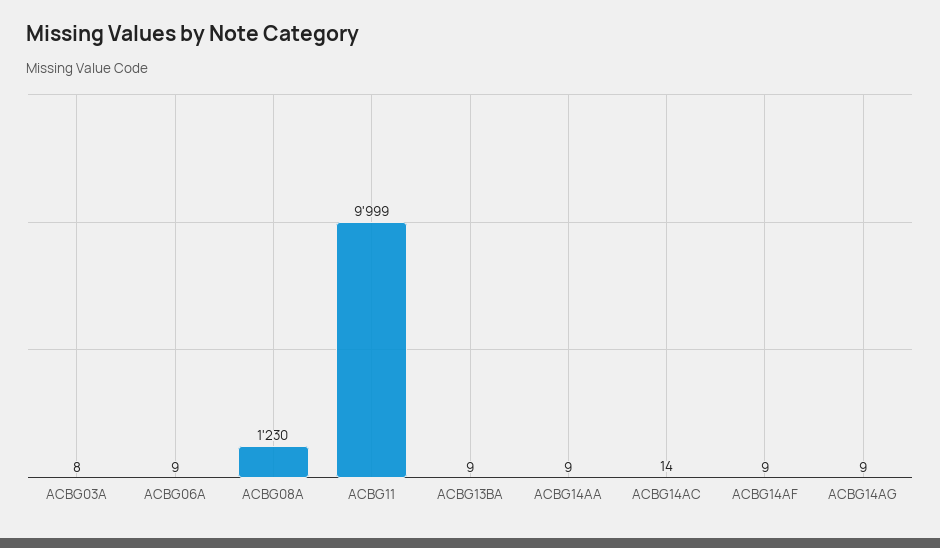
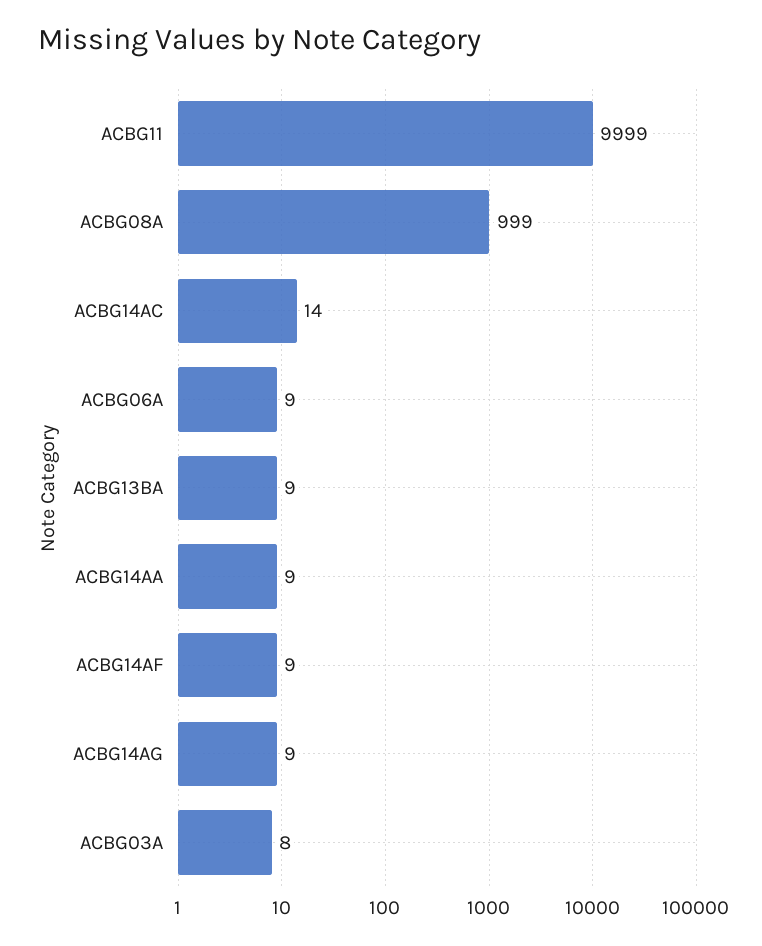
ACBG08A: 1230 -> 999

